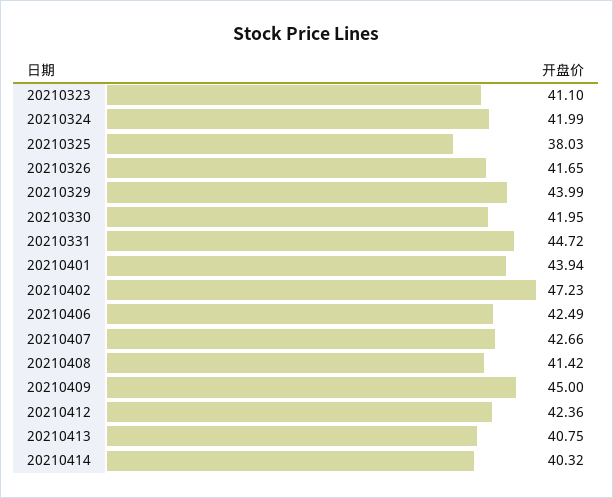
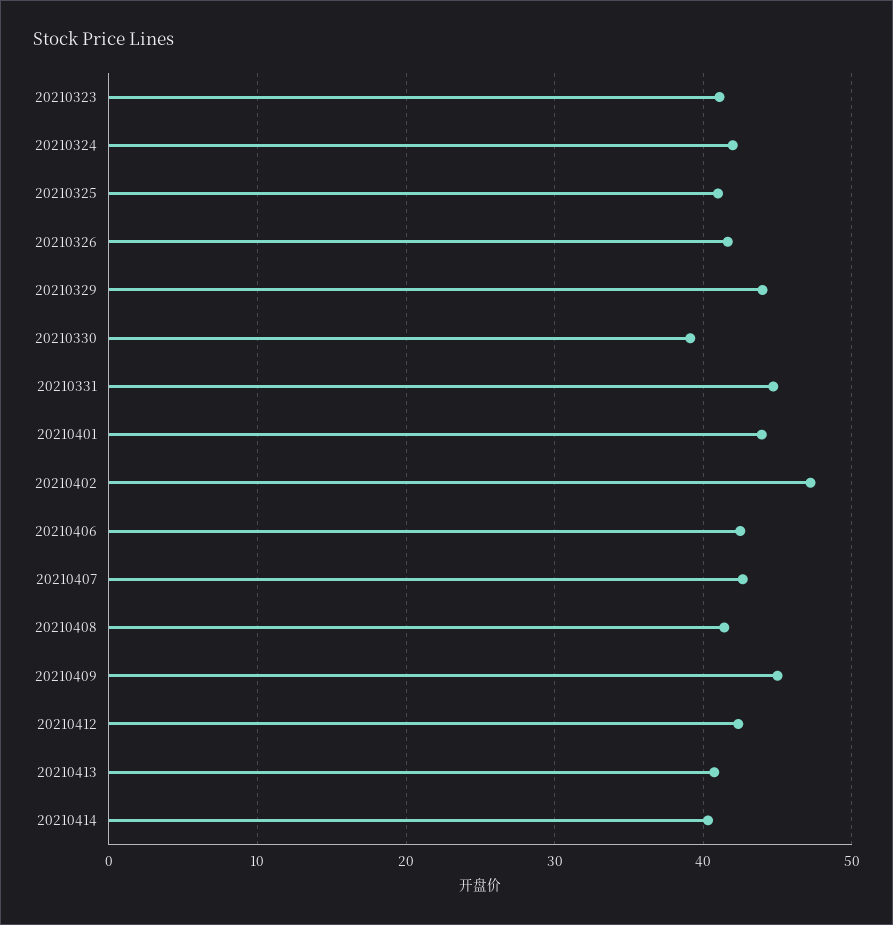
20210325: 38.03 -> 41
20210330: 41.95 -> 39

